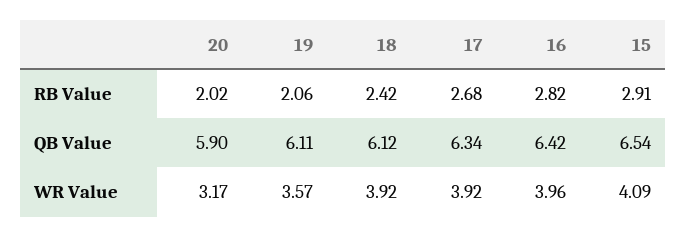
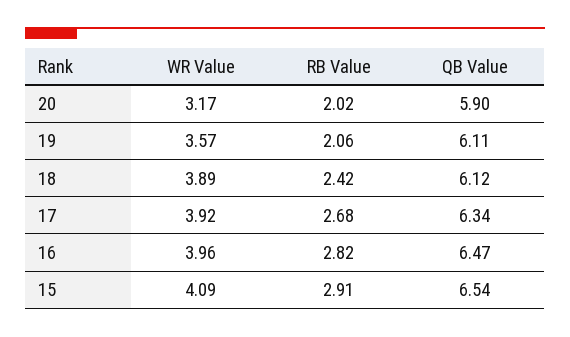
16, QB Value: 6.42 -> 6.47
18, WR Value: 3.92 -> 3.89

